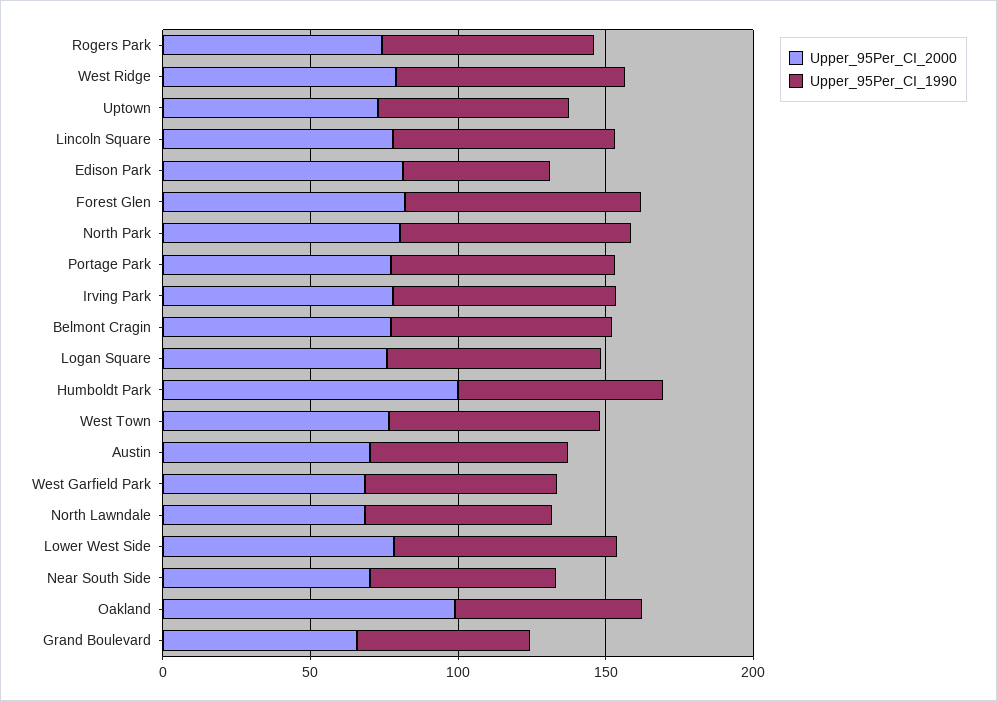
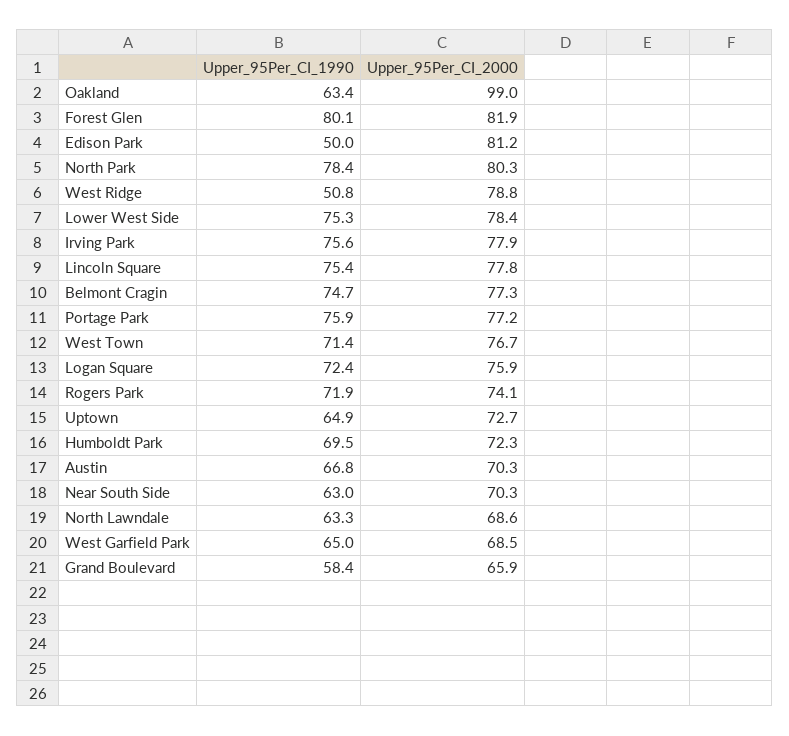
Upper_95Per_CI_1990, West Ridge: 80 -> 50.8
Upper_95Per_CI_2000, Humboldt Park: 100 -> 72.3

